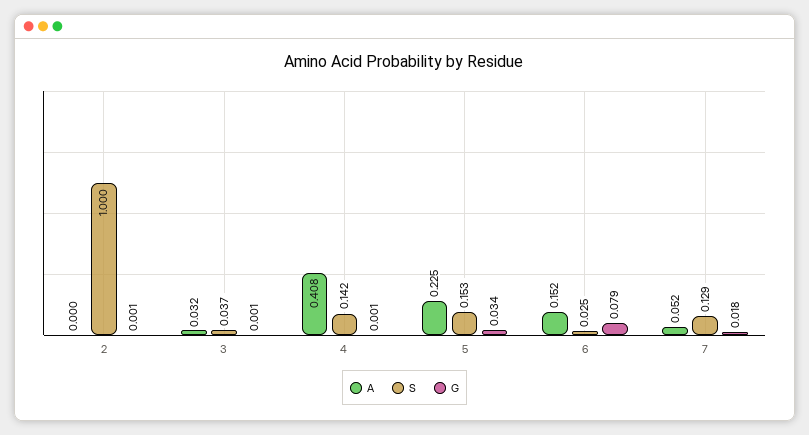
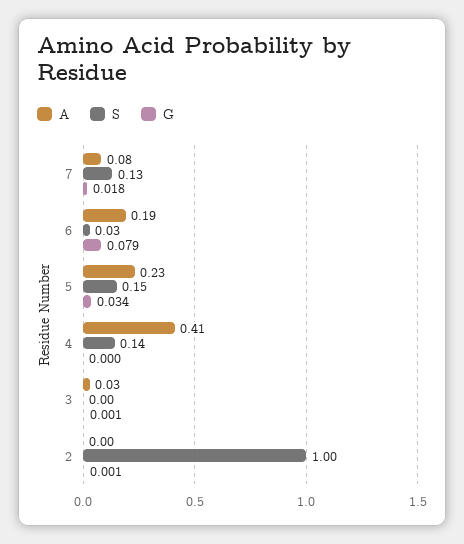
S, 3: 0.037 -> 0
G, 4: 0.001 -> 0
A, 6: 0.152 -> 0.19
A, 7: 0.052 -> 0.08

